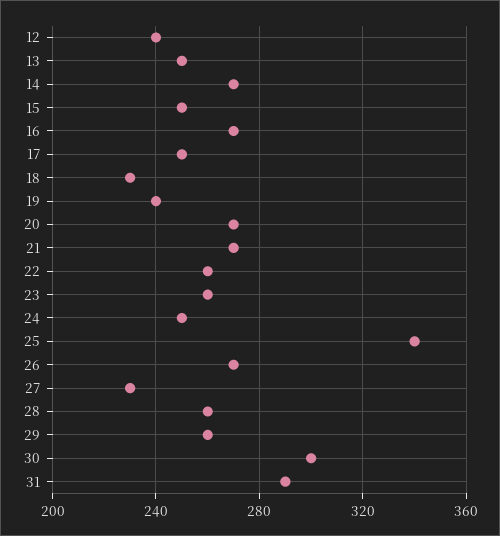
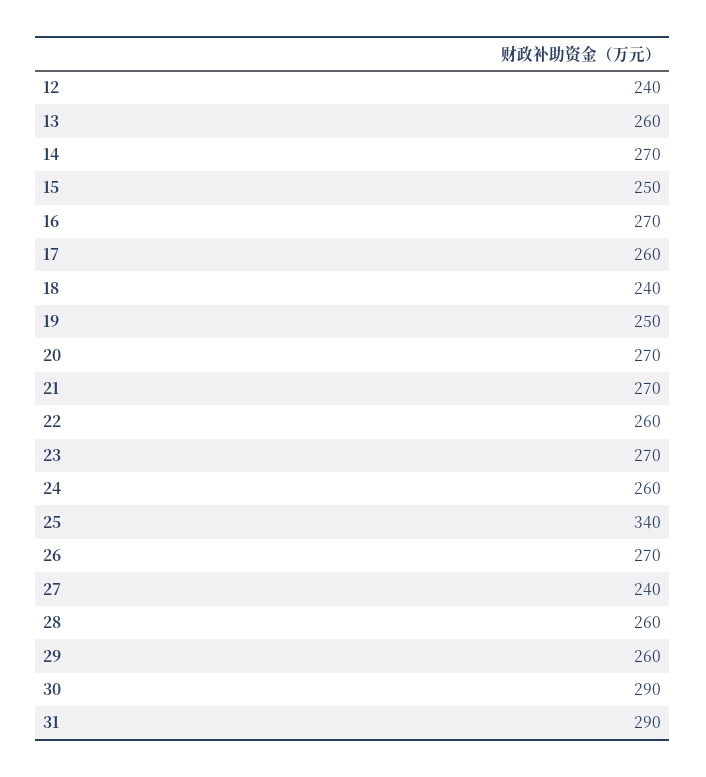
13: 250 -> 260
17: 250 -> 260
18: 230 -> 240
19: 240 -> 250
23: 260 -> 270
24: 250 -> 260
27: 230 -> 240
30: 300 -> 290

